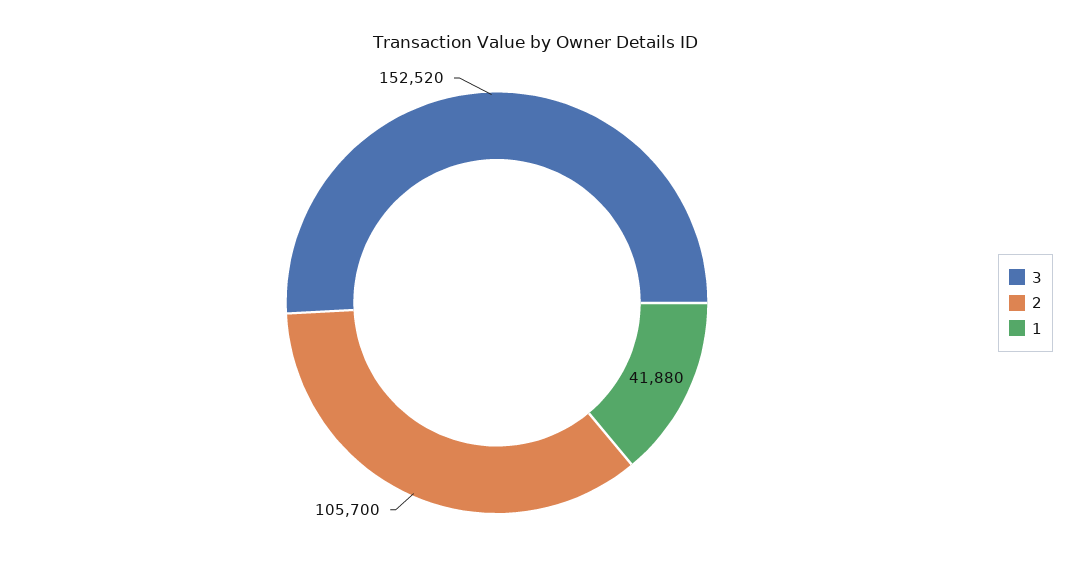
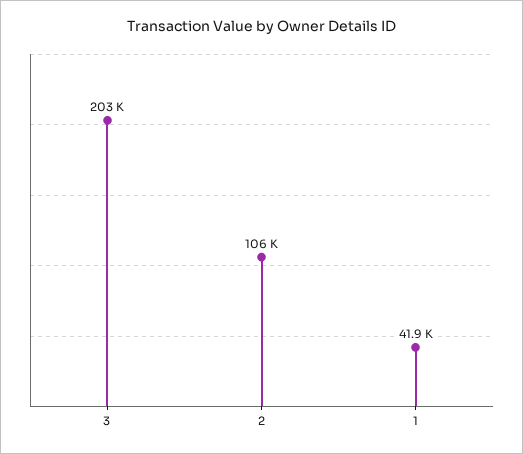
3: 152520 -> 203000

